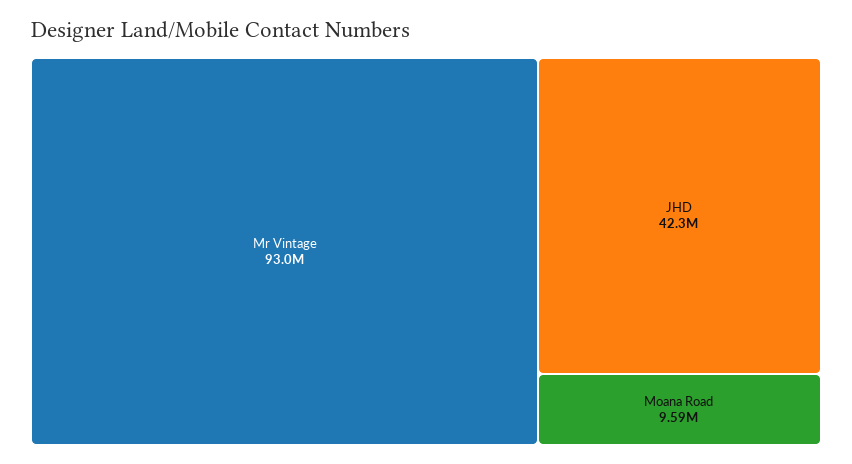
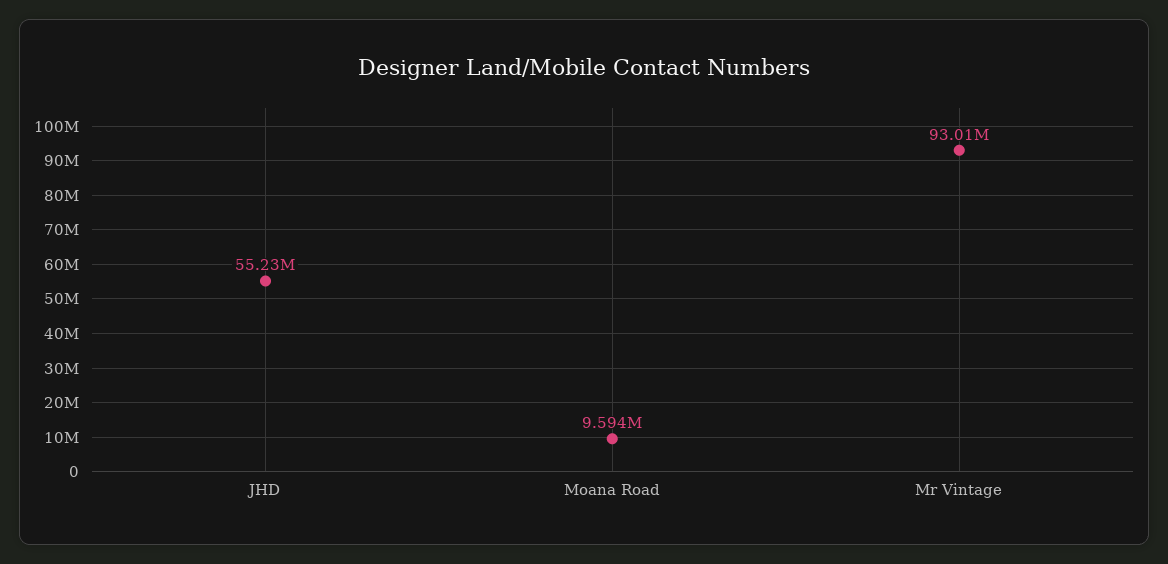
JHD: 42300000 -> 55230000

